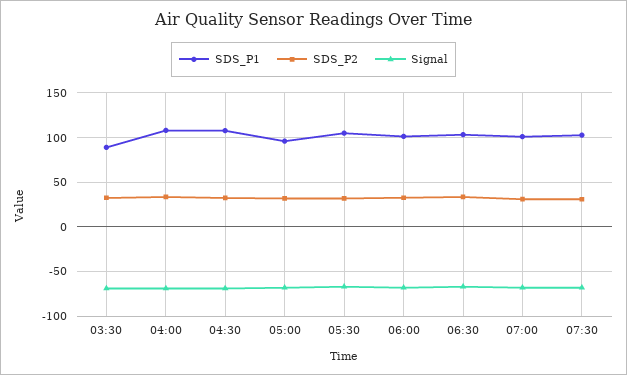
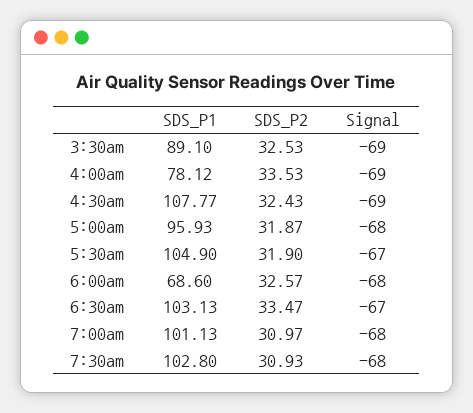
SDS_P1, 04:00: 110 -> 78.12
SDS_P1, 06:00: 100 -> 68.6

